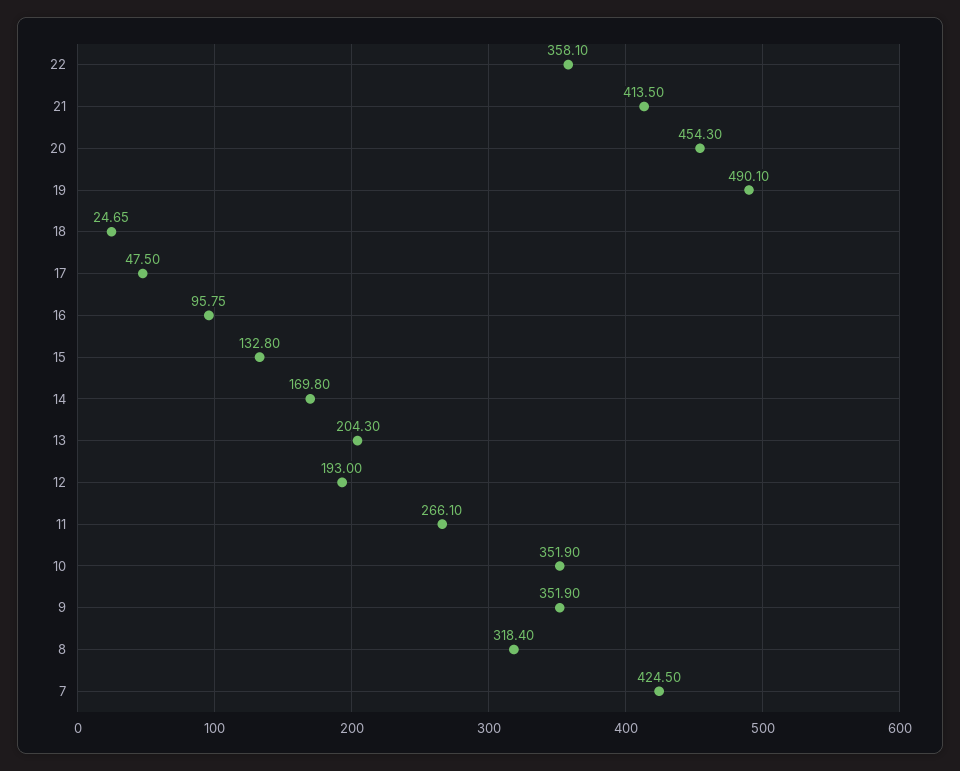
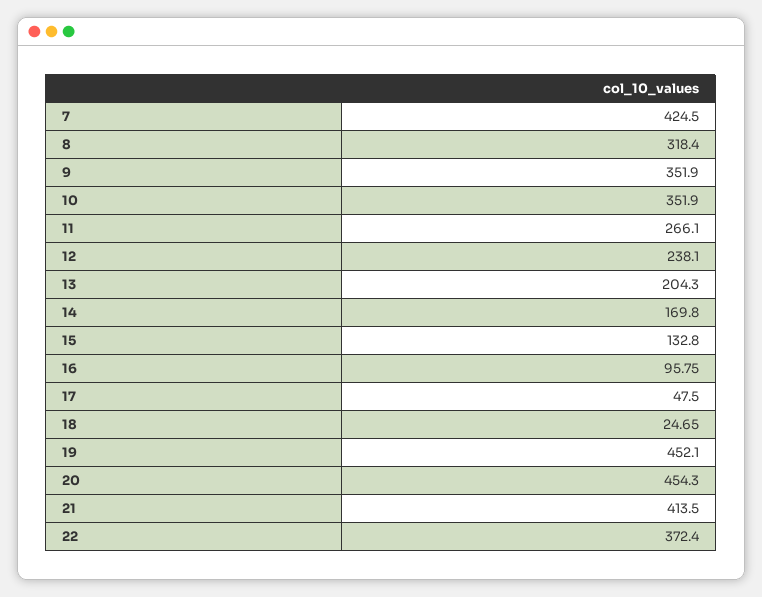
22: 358.1 -> 372.4
19: 490.1 -> 452.1
12: 193 -> 238.1

